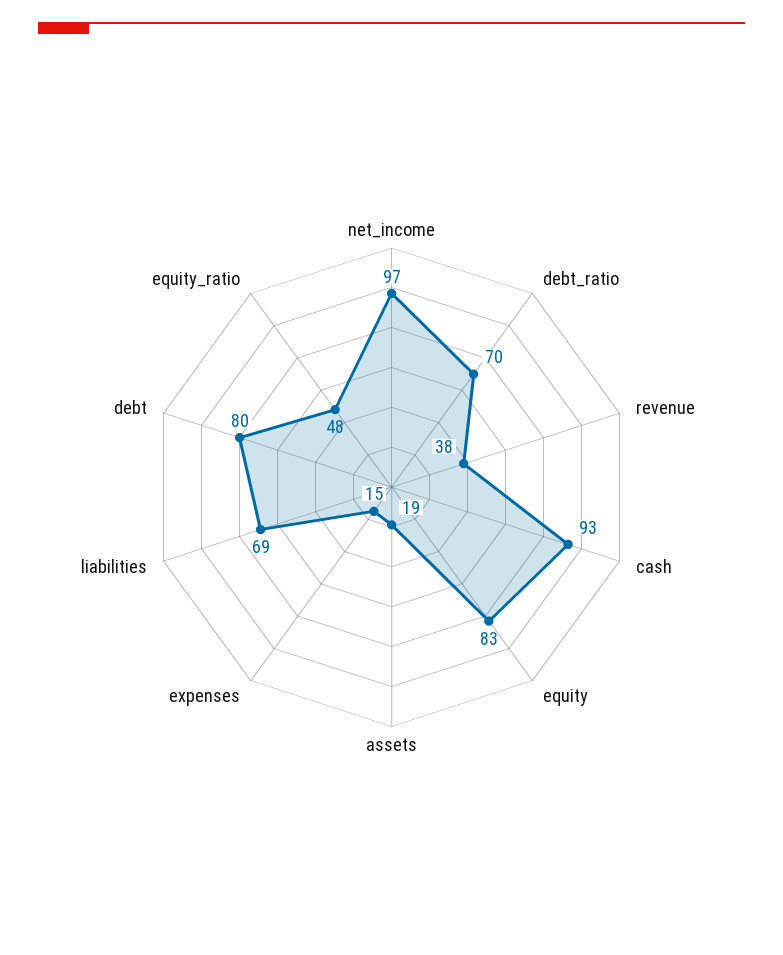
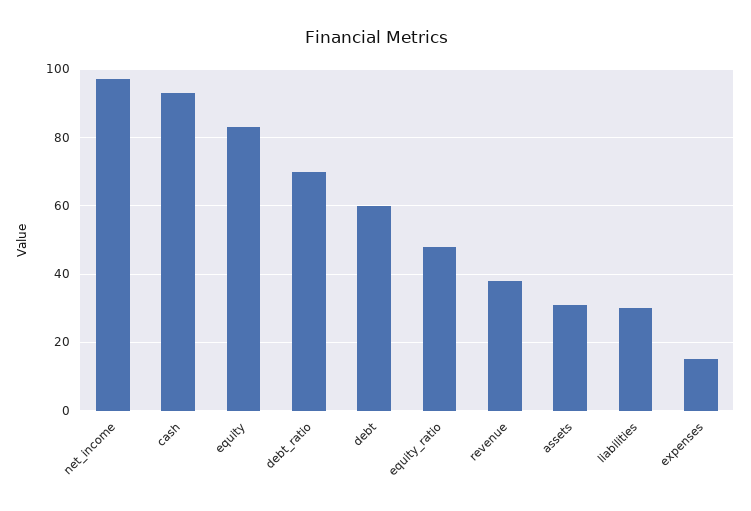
assets: 19 -> 30
liabilities: 69 -> 30
debt: 80 -> 60

